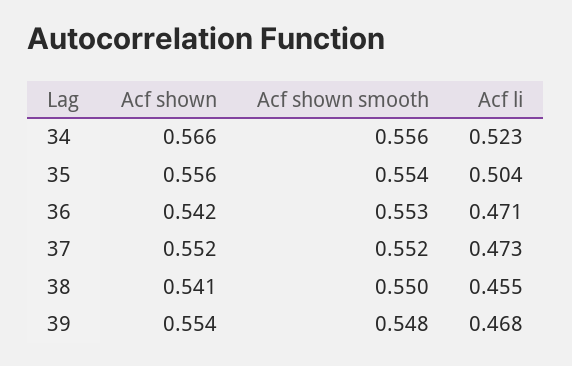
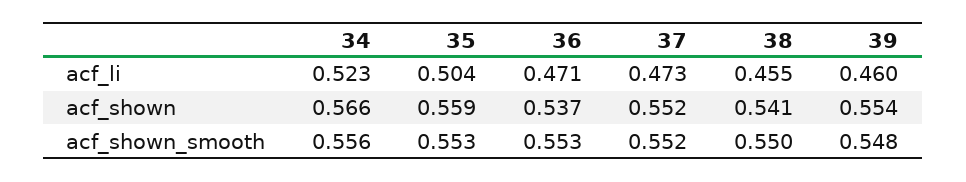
Acf shown, 35: 0.556 -> 0.559
Acf shown smooth, 35: 0.554 -> 0.553
Acf shown, 36: 0.542 -> 0.537
Acf li, 39: 0.468 -> 0.46

